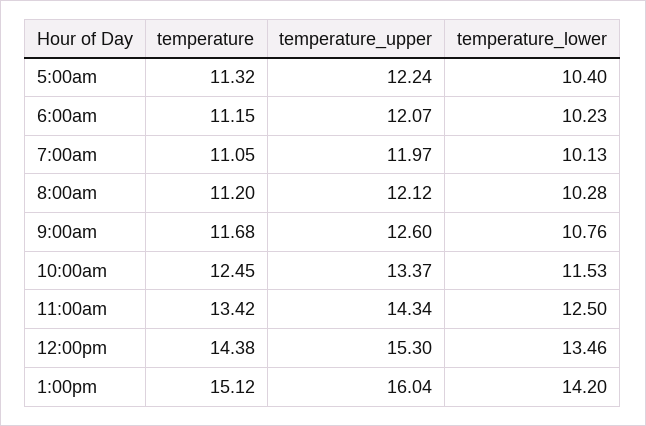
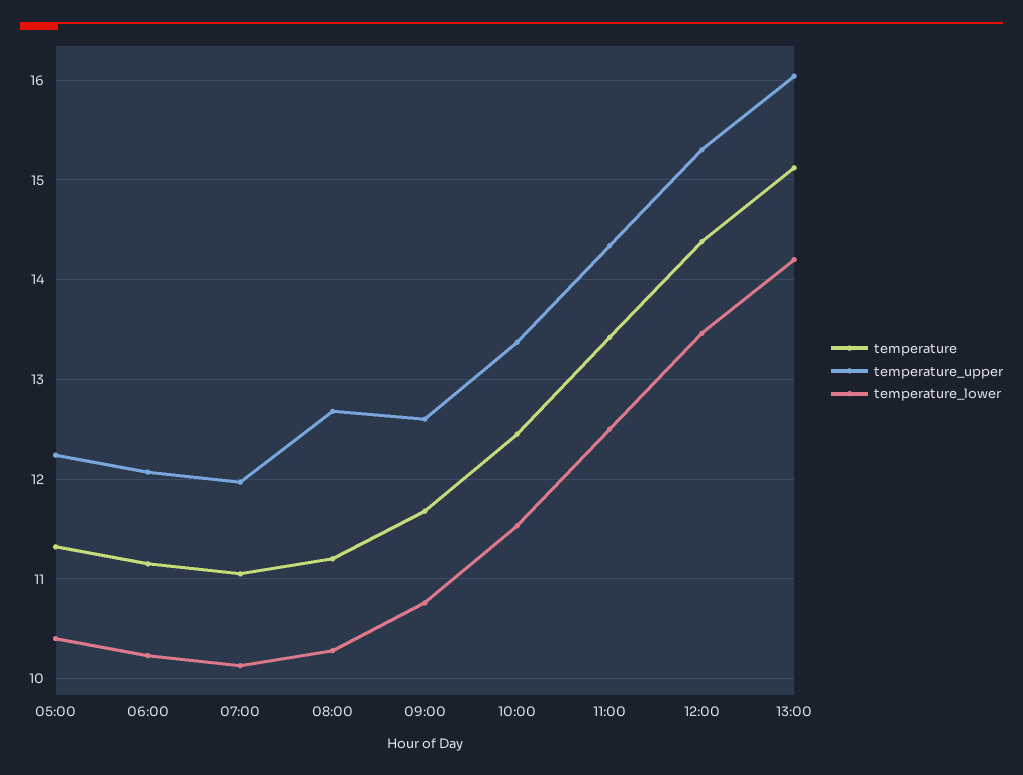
temperature_upper, 8:00am: 12.12 -> 12.7

